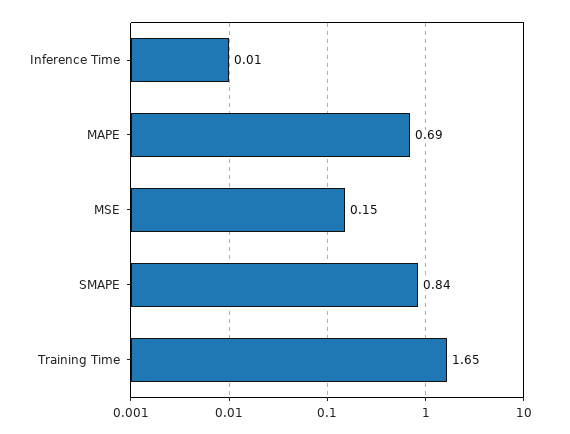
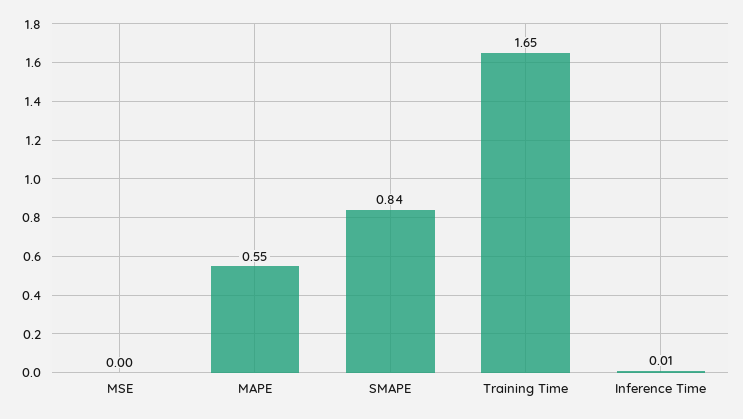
MAPE: 0.69 -> 0.55
MSE: 0.15 -> 0

